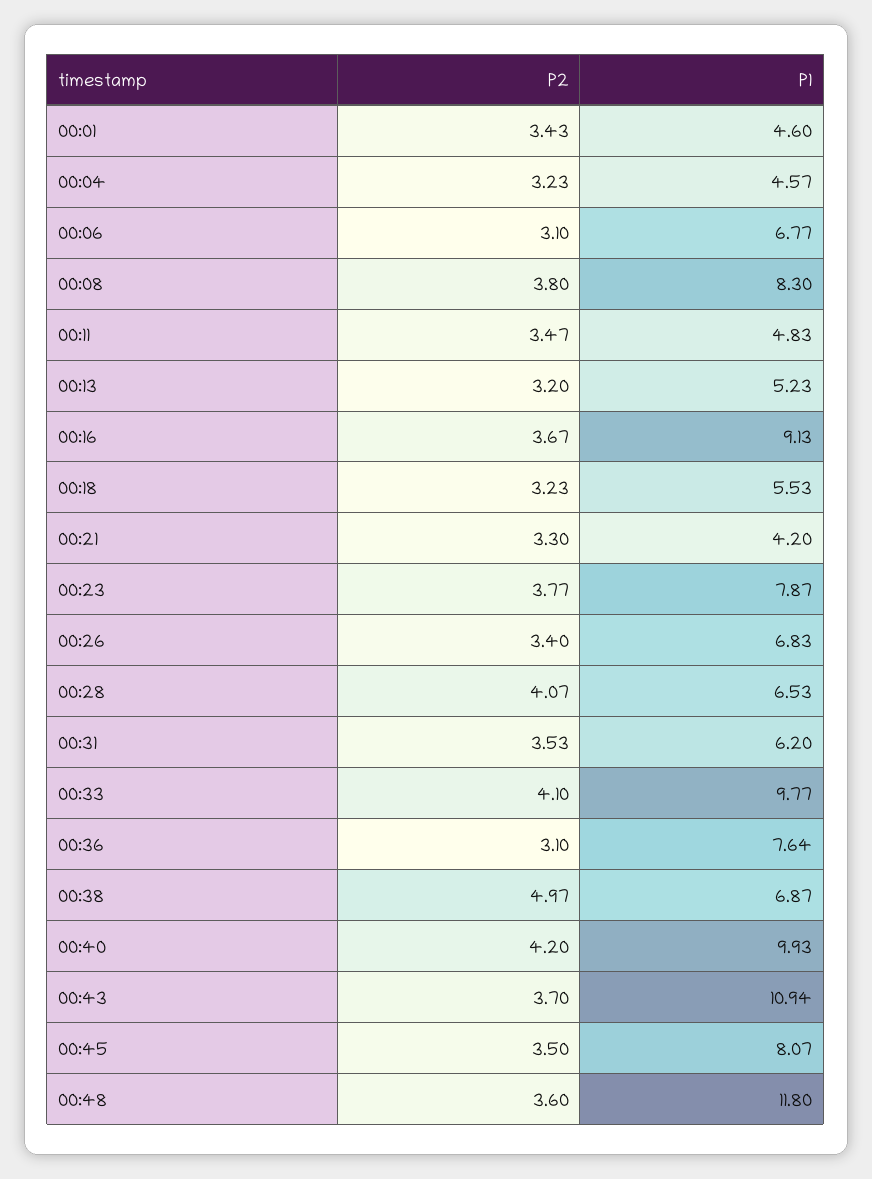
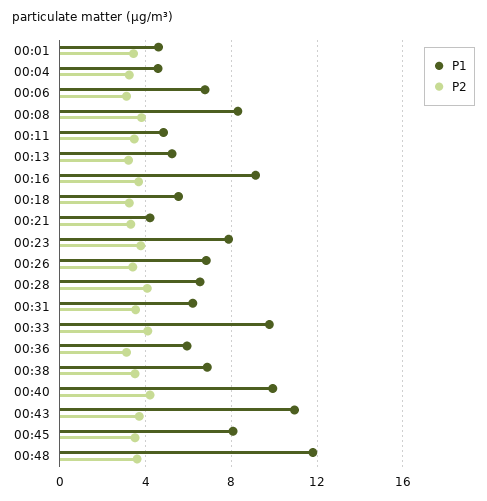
P1, 00:36: 7.64 -> 6
P2, 00:38: 4.97 -> 3.5

